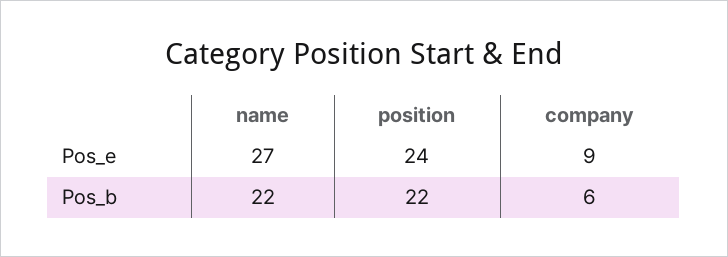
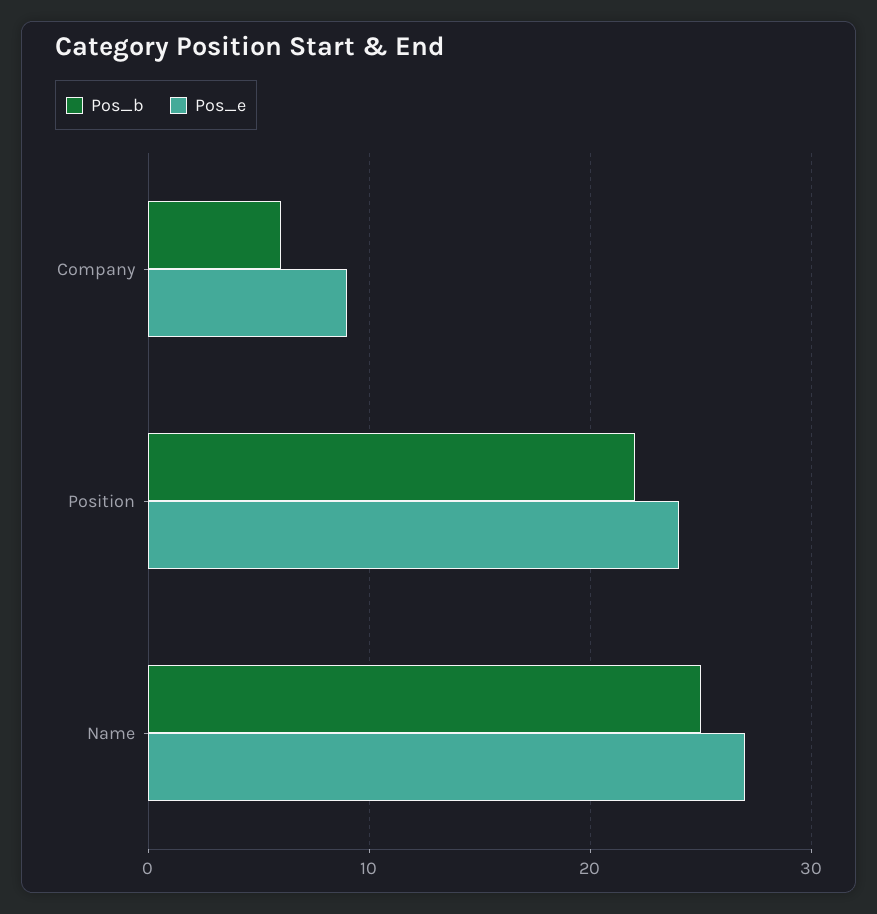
Pos_b, name: 22 -> 25

